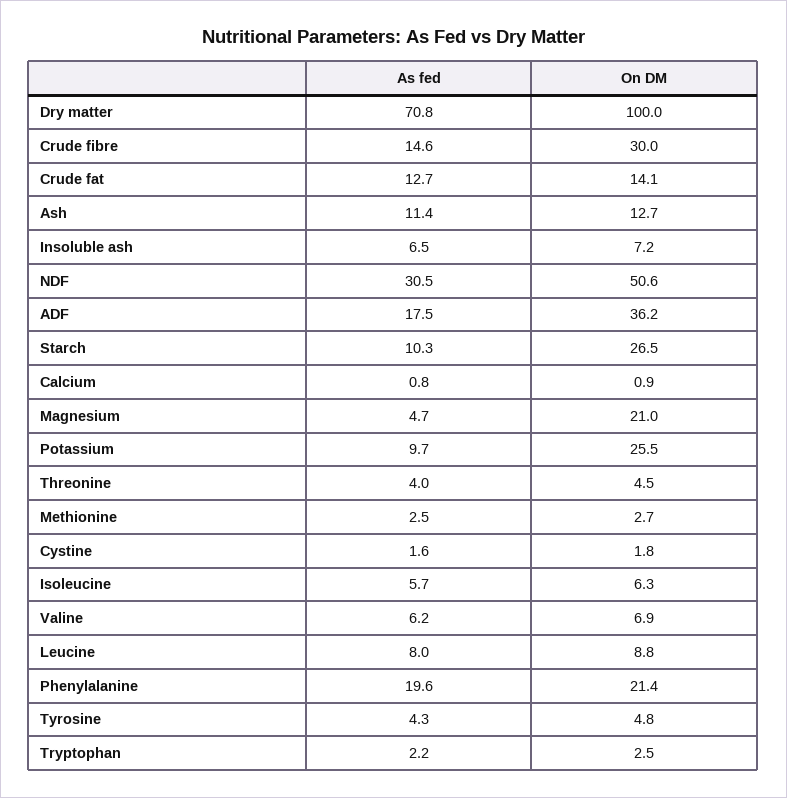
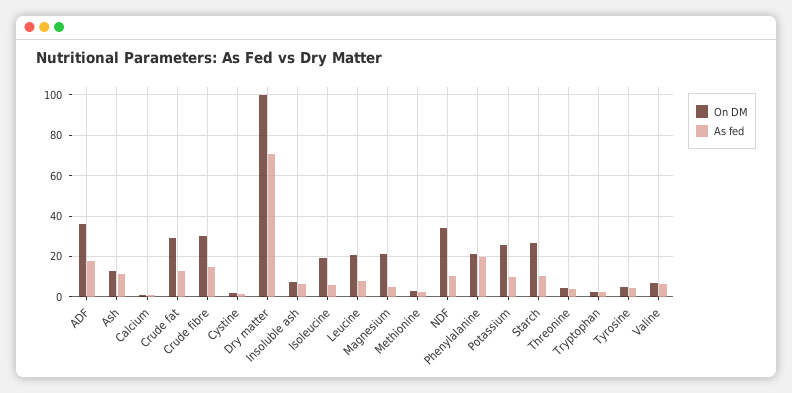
On DM, Crude fat: 14.1 -> 30
As fed, NDF: 30.5 -> 10
On DM, NDF: 50.6 -> 35
On DM, Isoleucine: 6.3 -> 20
On DM, Leucine: 8.8 -> 20

